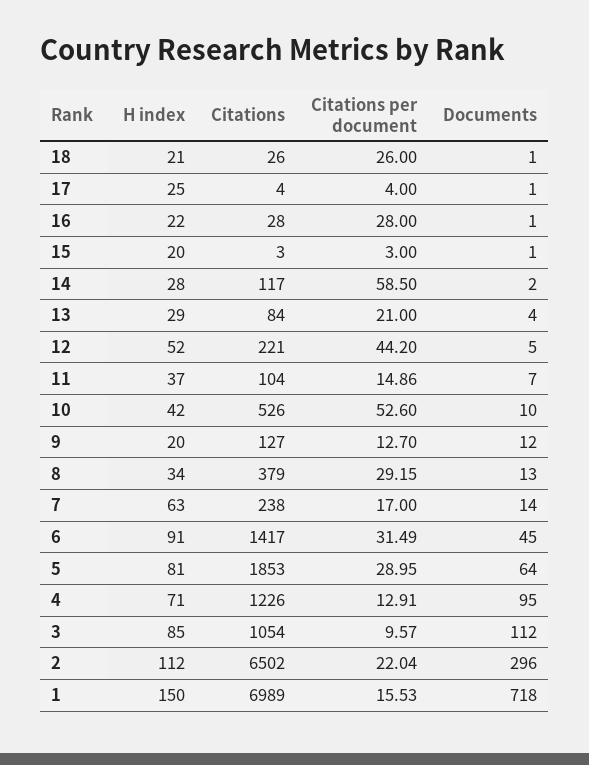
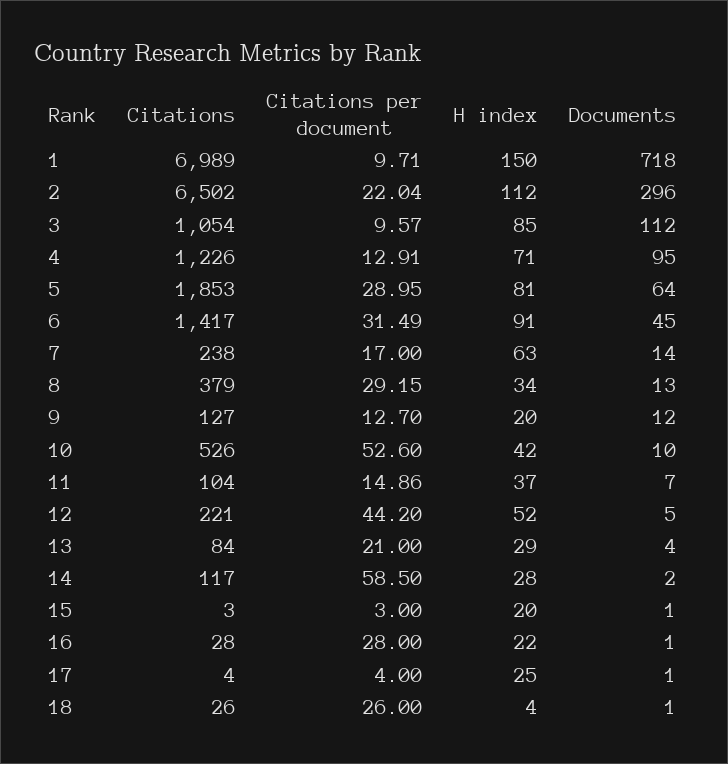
H index, 18: 21 -> 4
Citations per document, 1: 15.53 -> 9.71

